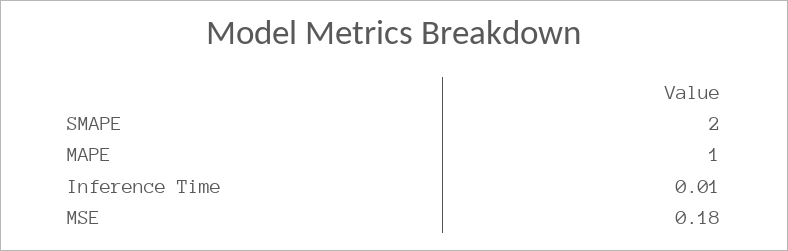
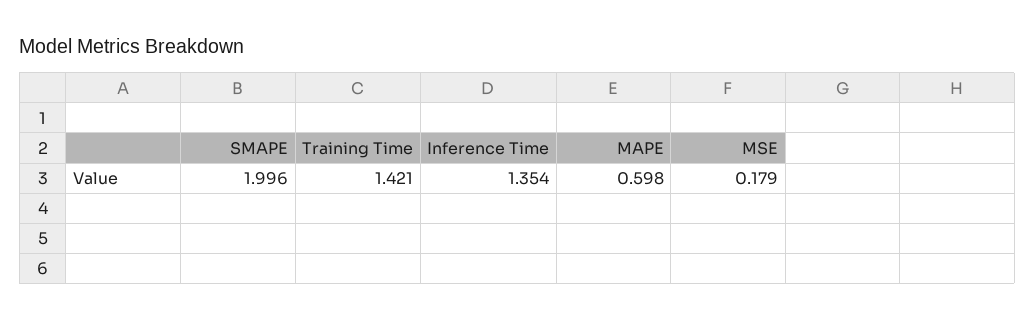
MAPE: 1 -> 0.598
Inference Time: 0.01 -> 1.354
Training Time: none -> 1.421

